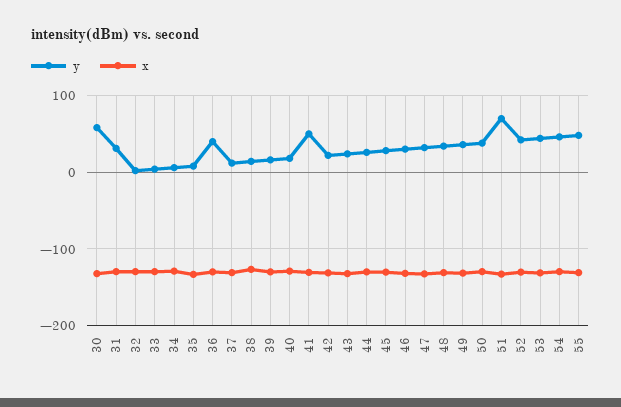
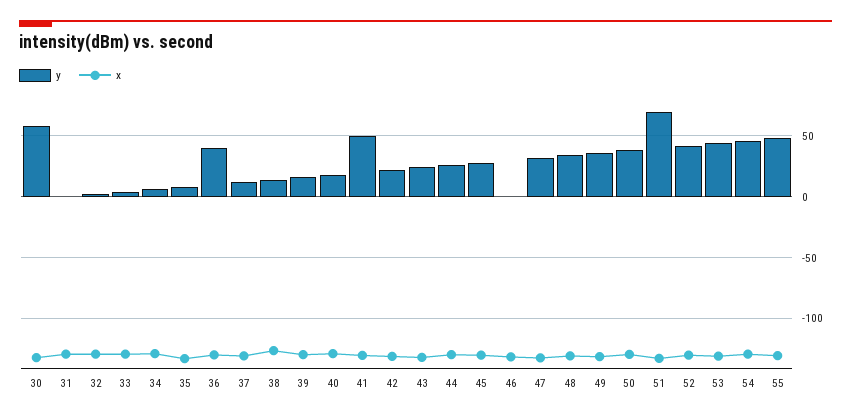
y, 31: 30 -> 0
y, 46: 30 -> 0

